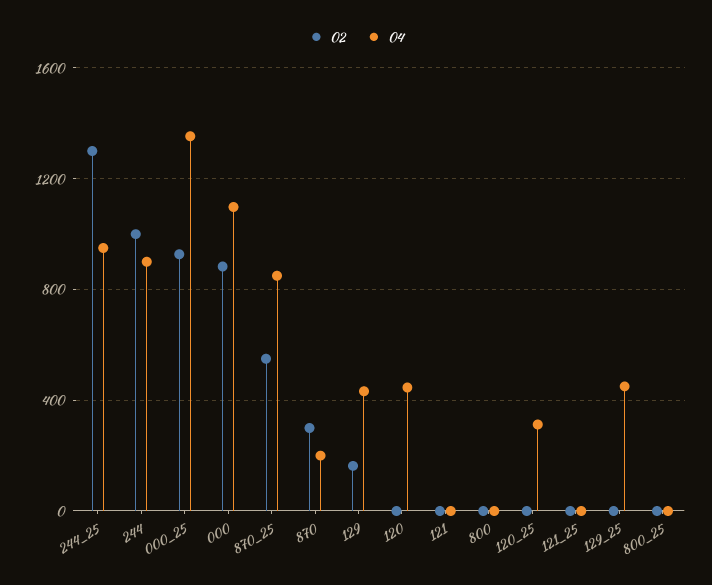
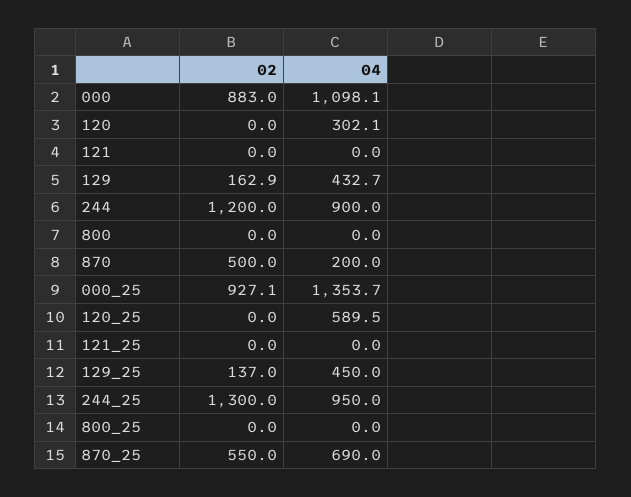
02, 244: 1000 -> 1200
04, 870_25: 850 -> 690
02, 870: 300 -> 500
04, 120: 450 -> 302.1
04, 120_25: 300 -> 589.5
02, 129_25: 0 -> 137

